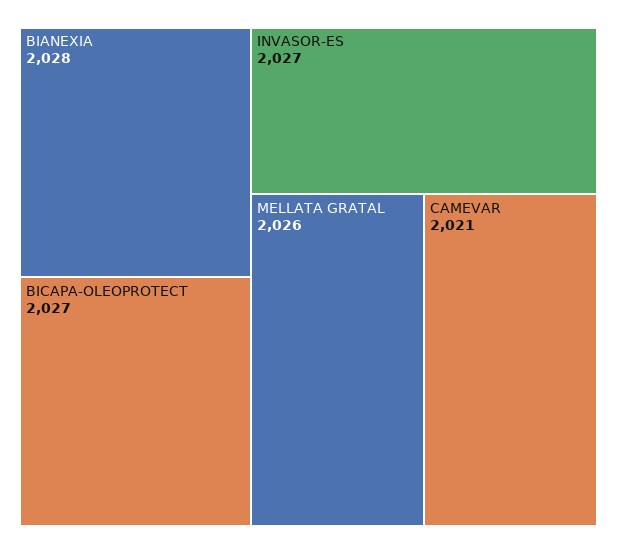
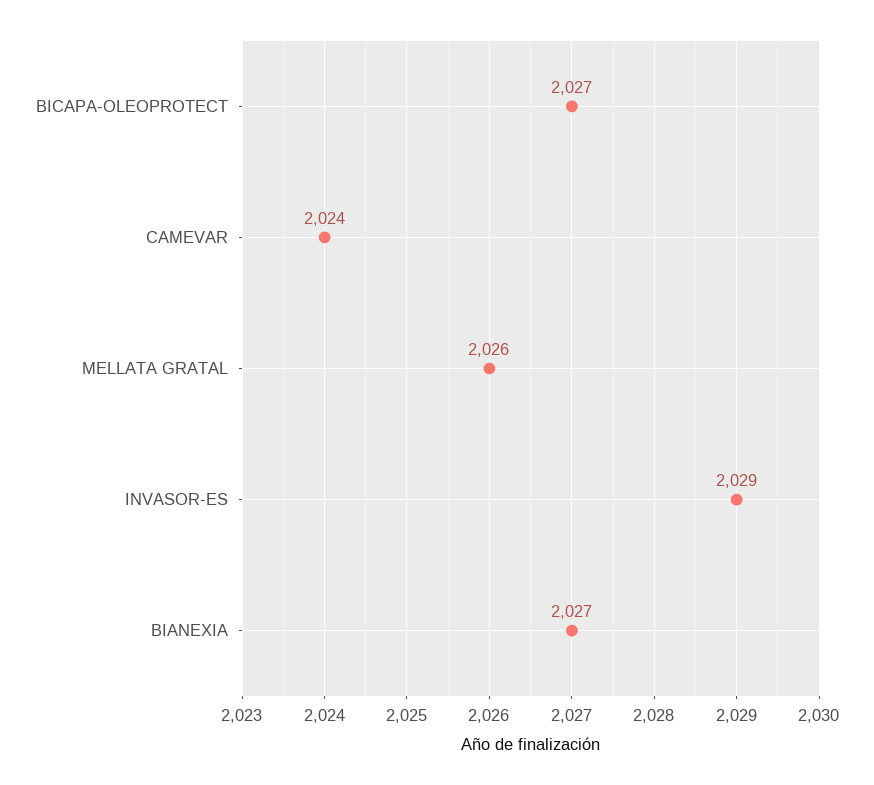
BIANEXIA: 2028 -> 2027
INVASOR-ES: 2027 -> 2029
CAMEVAR: 2021 -> 2024

